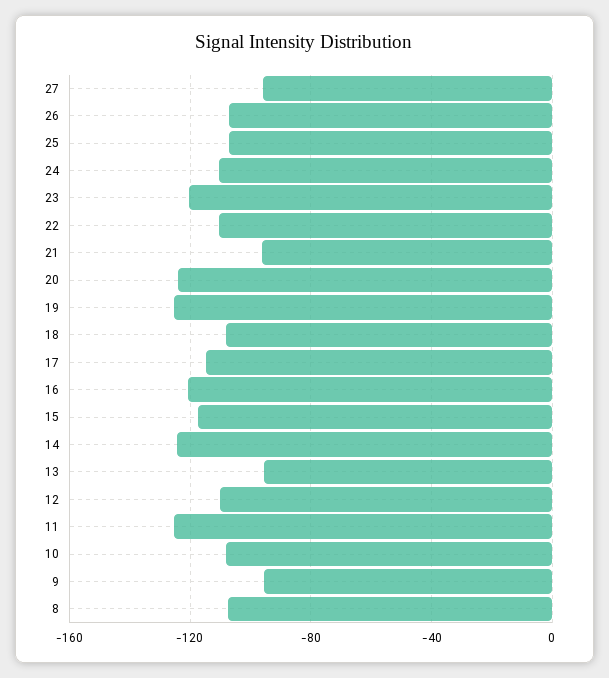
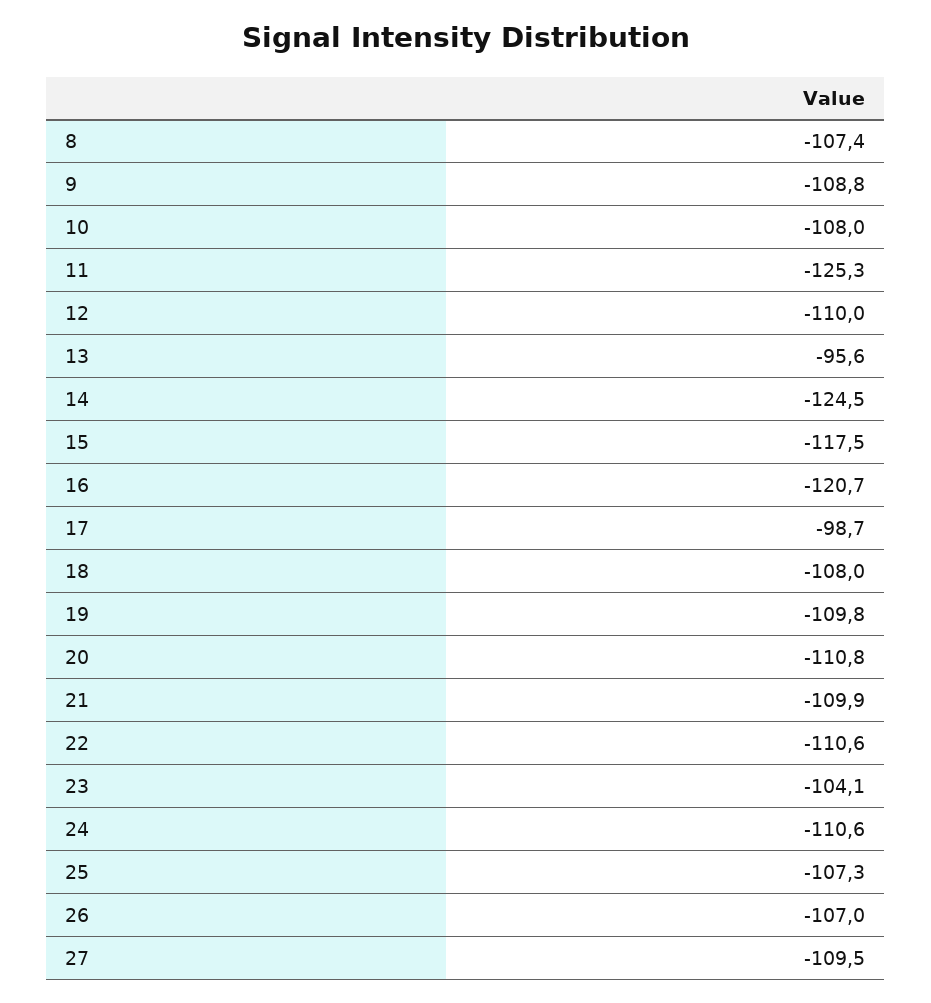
27: -95 -> -109.5
23: -120 -> -104.1
21: -95 -> -109.9
20: -125 -> -110.8
19: -125 -> -109.8
17: -115 -> -98.7
9: -95 -> -108.8

